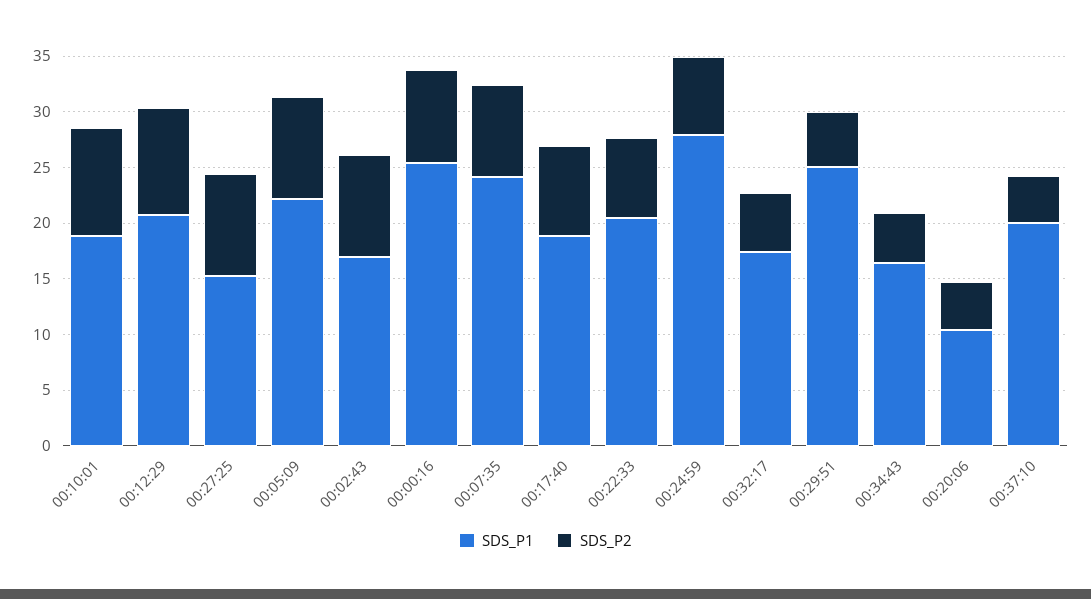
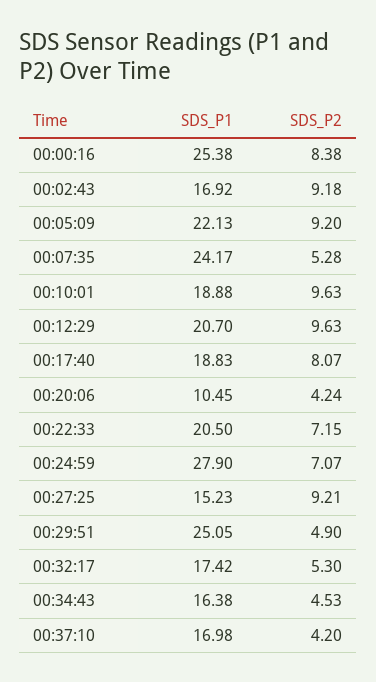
SDS_P2, 00:07:35: 8 -> 5.28
SDS_P1, 00:37:10: 20 -> 16.98

